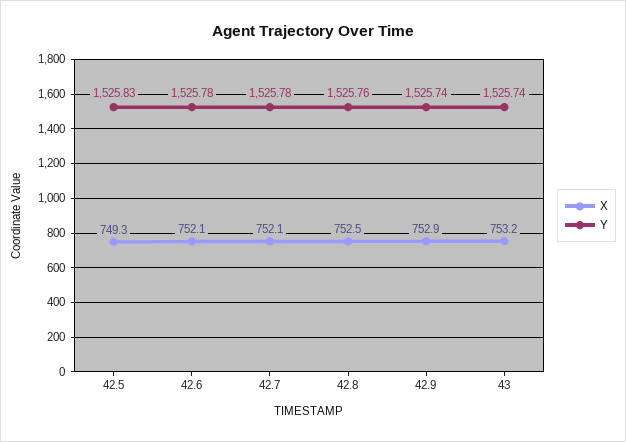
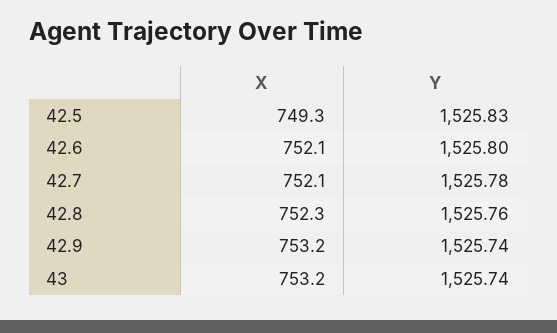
Y, 42.6: 1525.78 -> 1525.8
X, 42.8: 752.5 -> 752.3
X, 42.9: 752.9 -> 753.2

